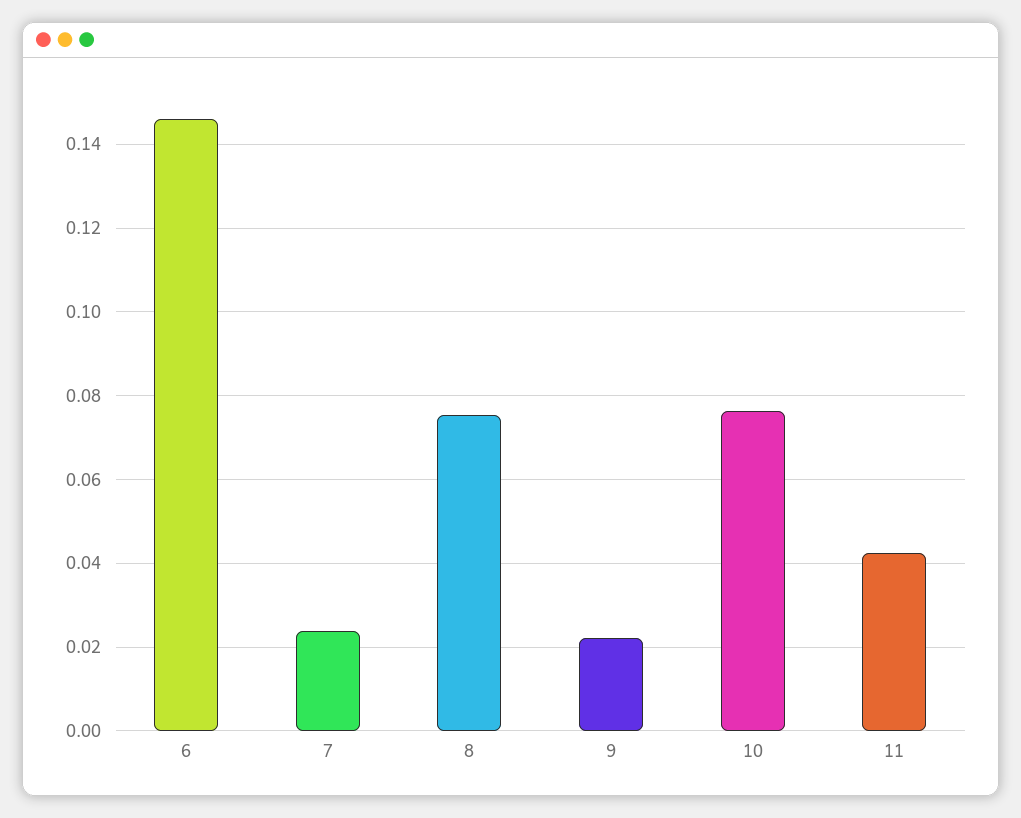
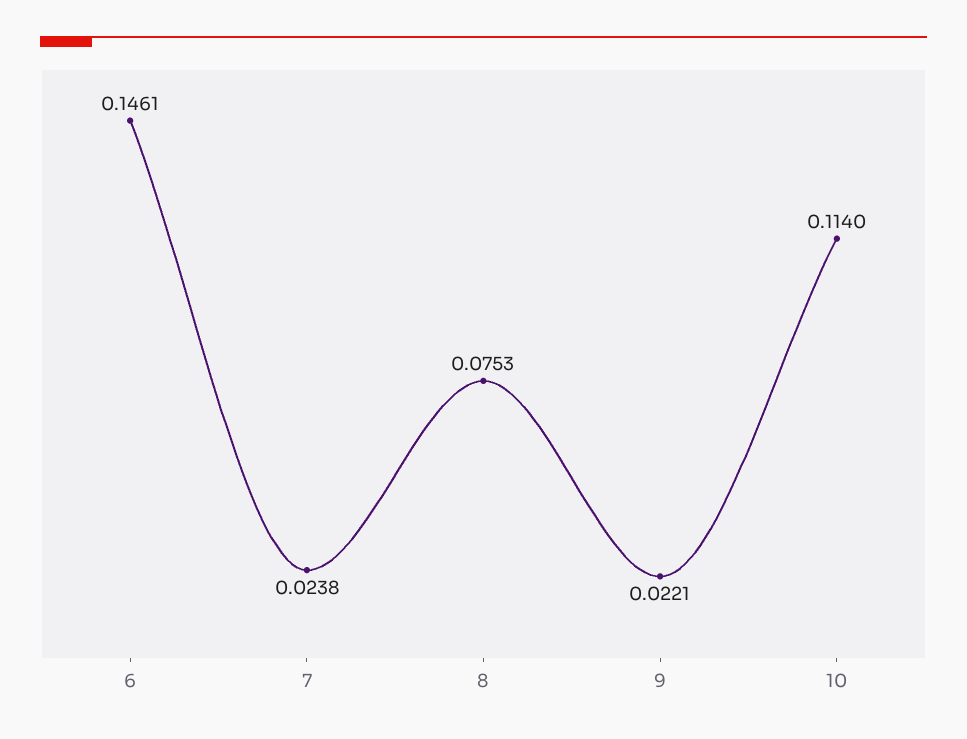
10: 0.076 -> 0.114
11: 0.042 -> none

